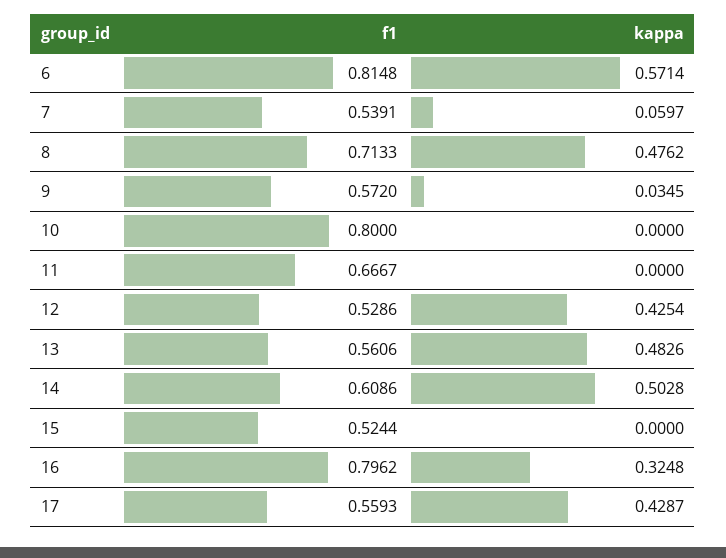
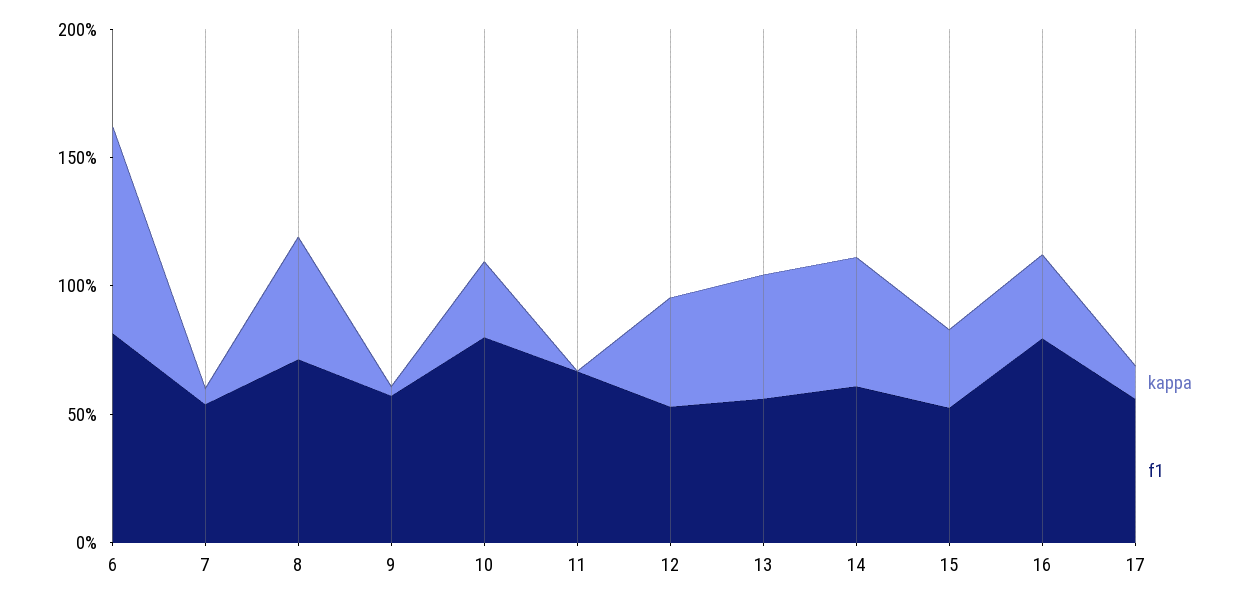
kappa, 6: 0.5714 -> 0.8
kappa, 10: 0 -> 0.3
kappa, 15: 0 -> 0.3
kappa, 17: 0.4287 -> 0.1

